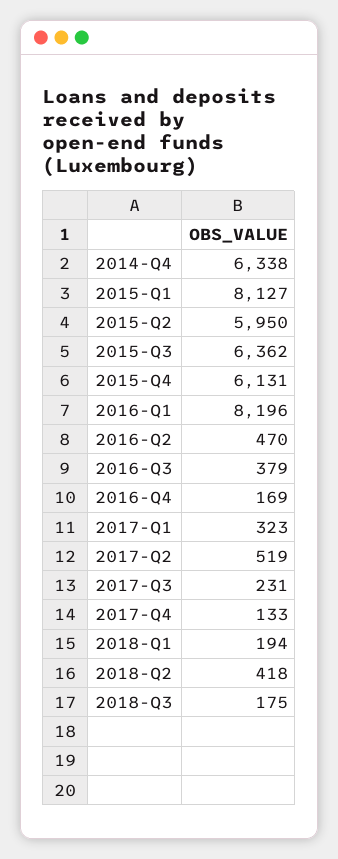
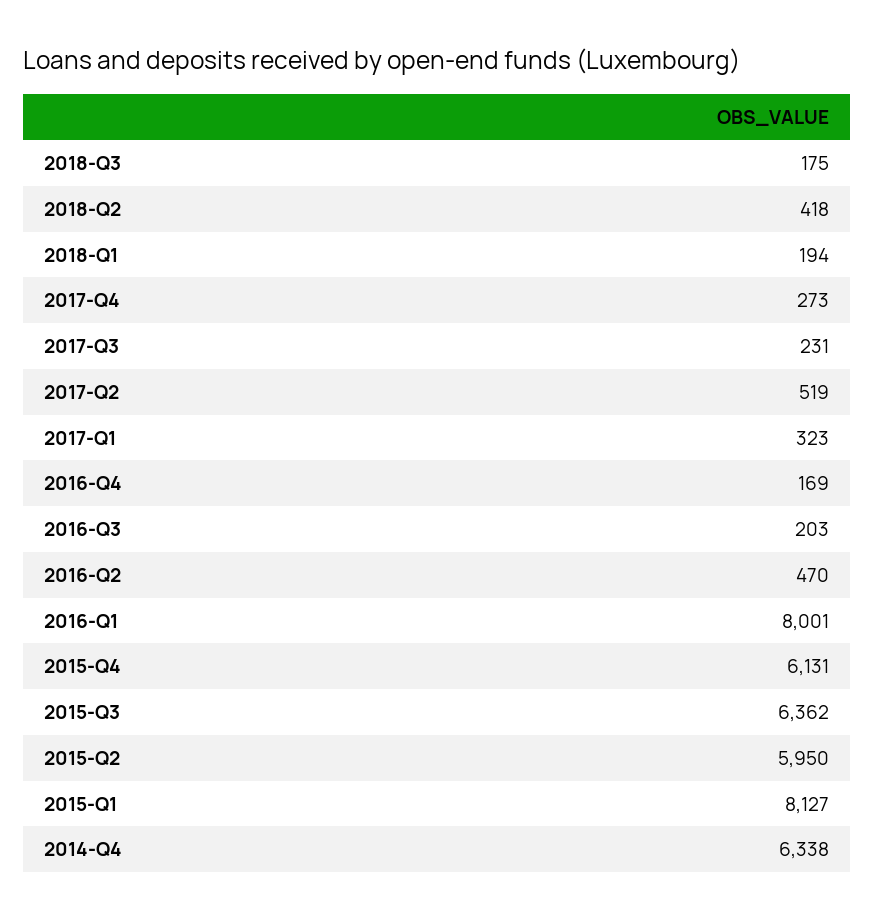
2016-Q1: 8196 -> 8001
2016-Q3: 379 -> 203
2017-Q4: 133 -> 273

